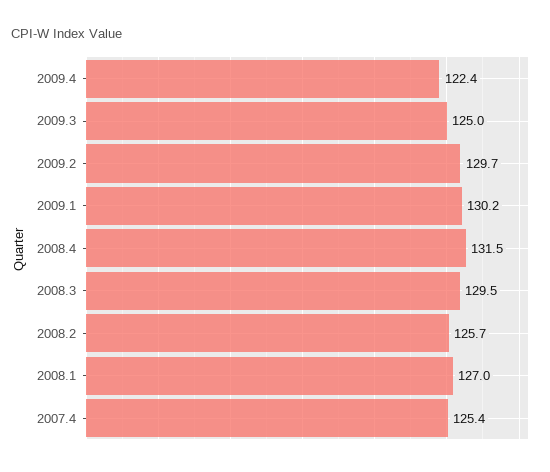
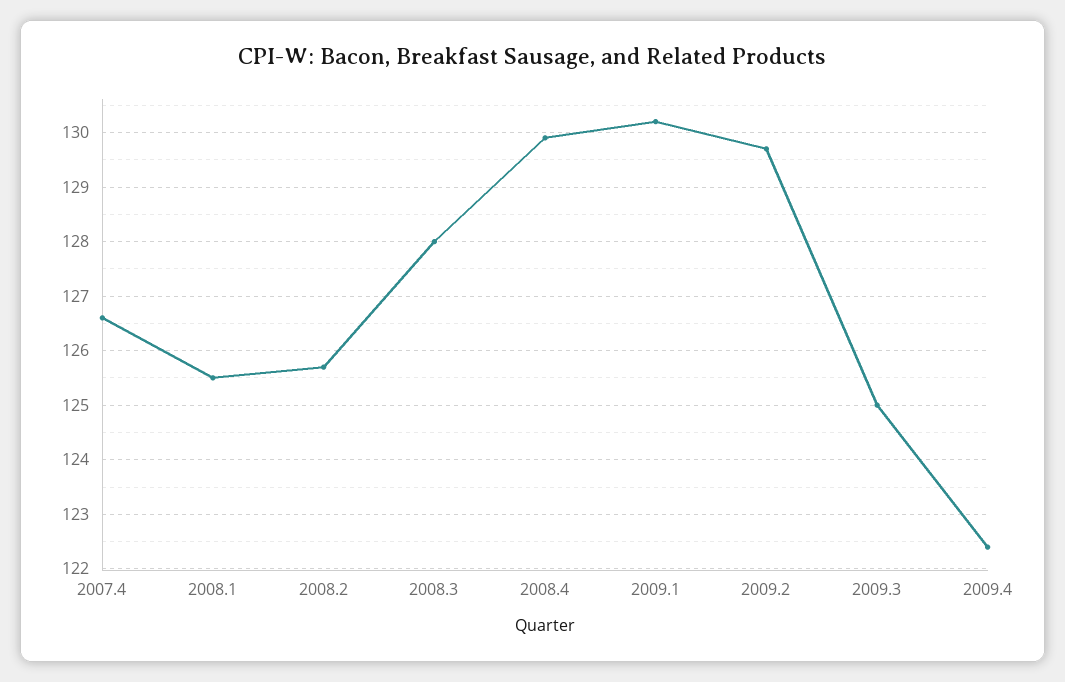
2008.4: 131.5 -> 130
2008.3: 129.5 -> 128
2008.1: 127 -> 125.5
2007.4: 125.4 -> 126.5

